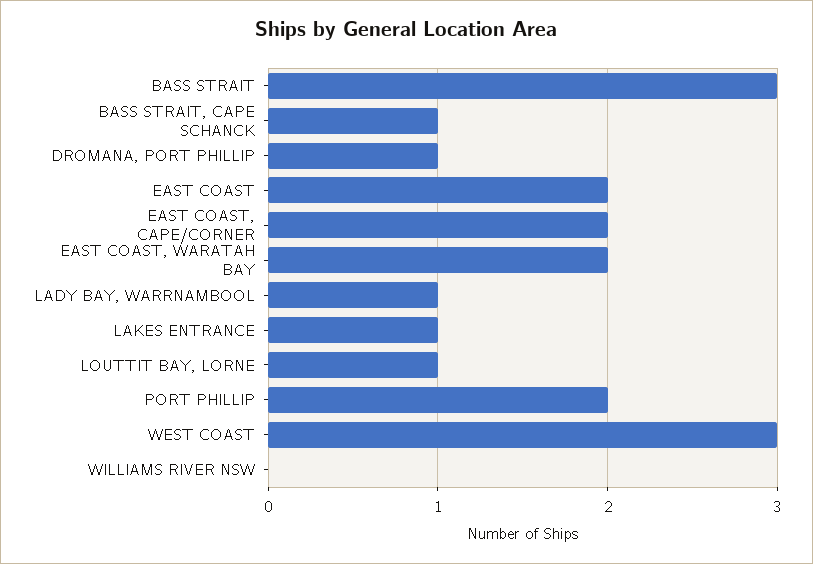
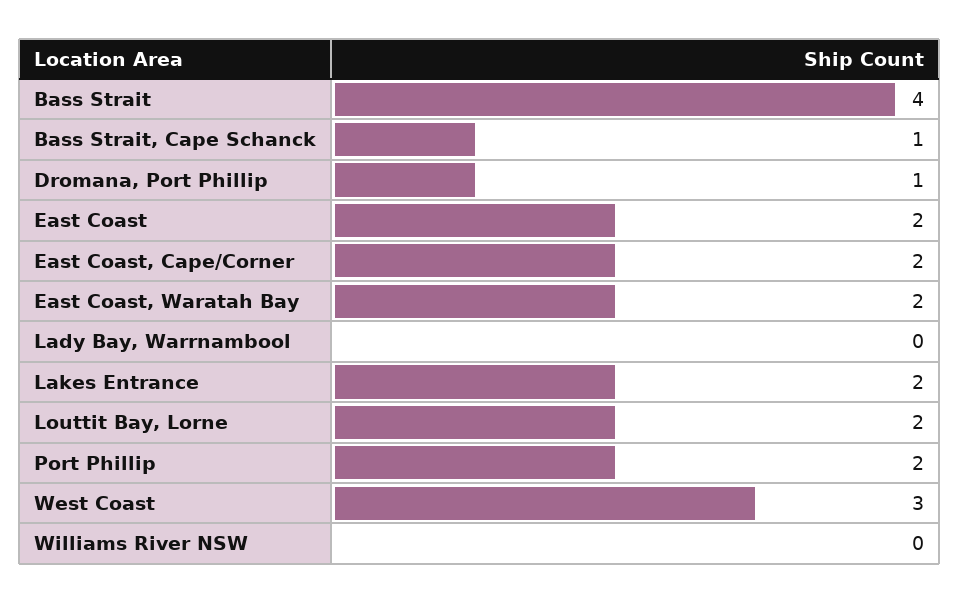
BASS STRAIT: 3 -> 4
LADY BAY, WARRNAMBOOL: 1 -> 0
LAKES ENTRANCE: 1 -> 2
LOUTTIT BAY, LORNE: 1 -> 2

